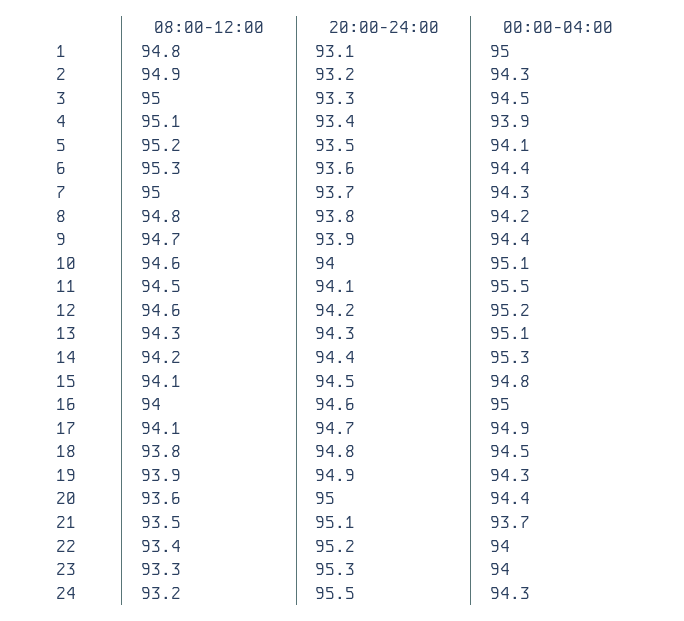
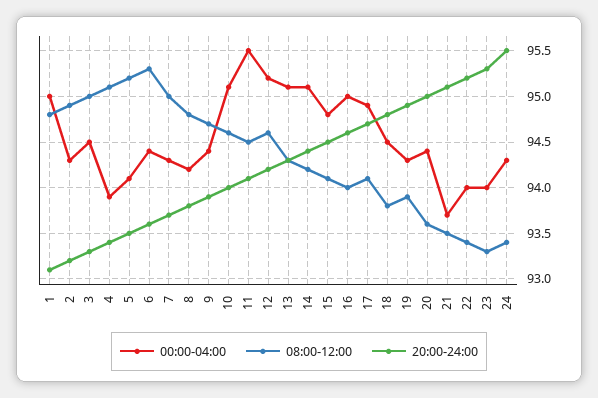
00:00-04:00, 14: 95.3 -> 95.1
08:00-12:00, 24: 93.2 -> 93.4

